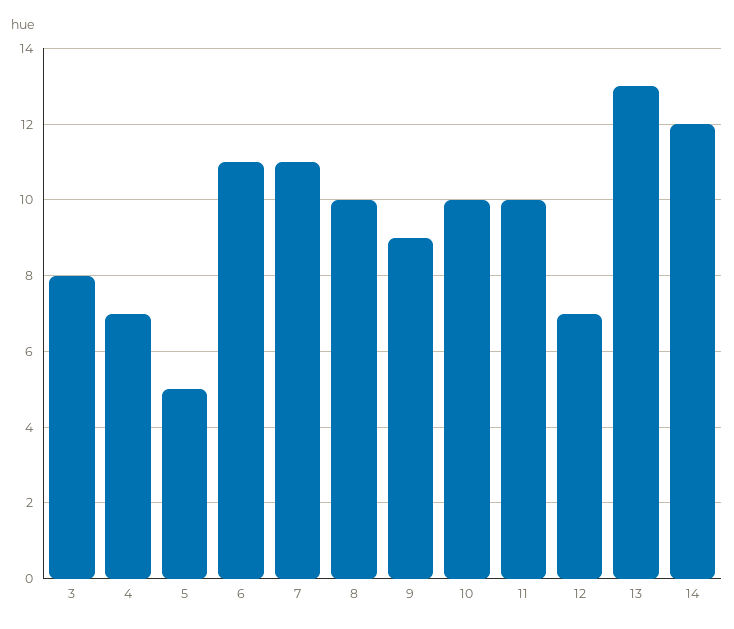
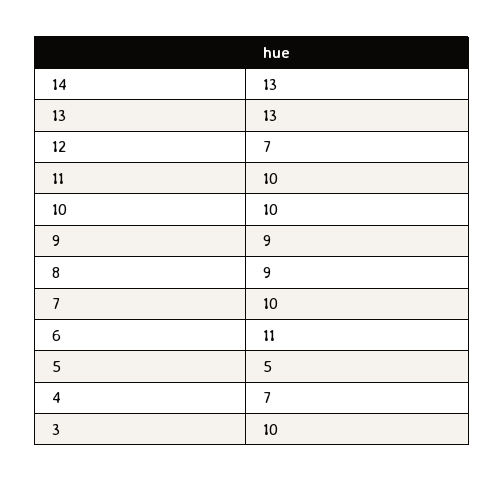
3: 8 -> 10
7: 11 -> 10
8: 10 -> 9
14: 12 -> 13

